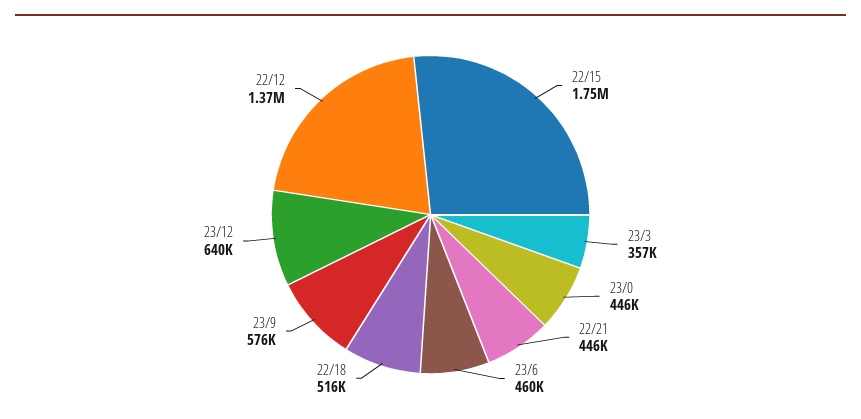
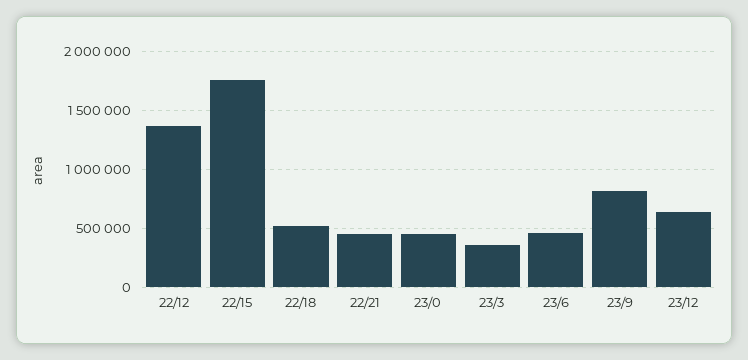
23/9: 576000 -> 800000

